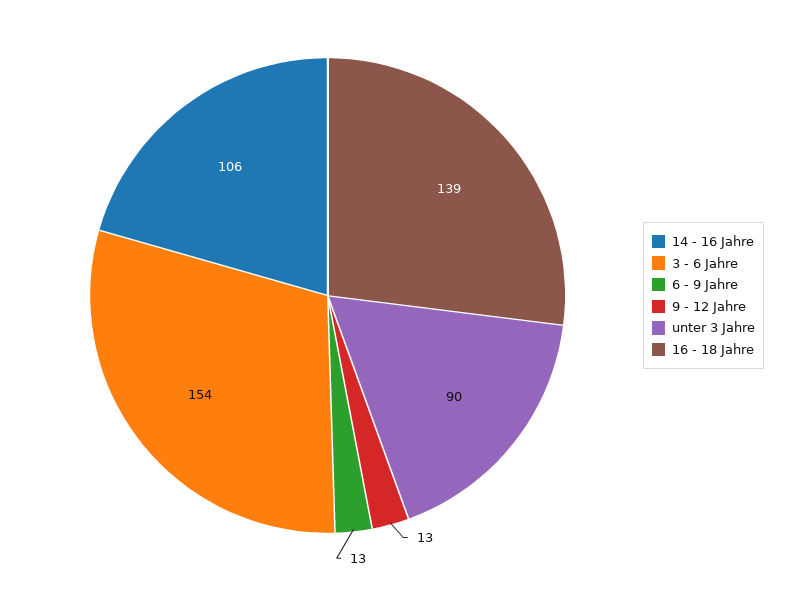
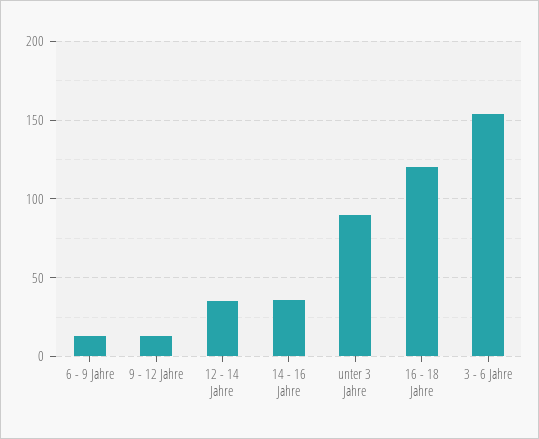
14 - 16 Jahre: 106 -> 35
16 - 18 Jahre: 139 -> 120
12 - 14 Jahre: none -> 35

